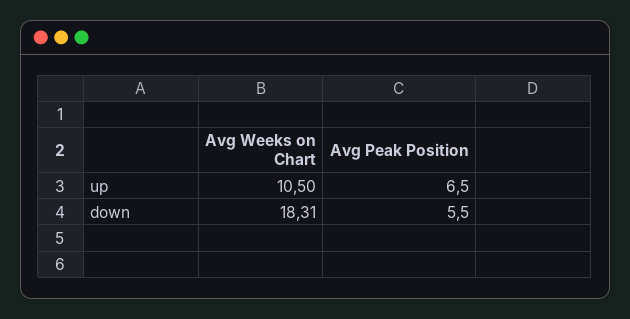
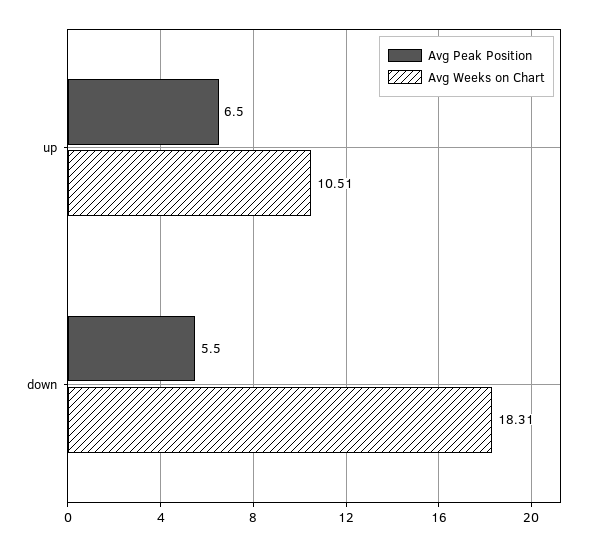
Avg Weeks on Chart, up: 10.5 -> 10.51

